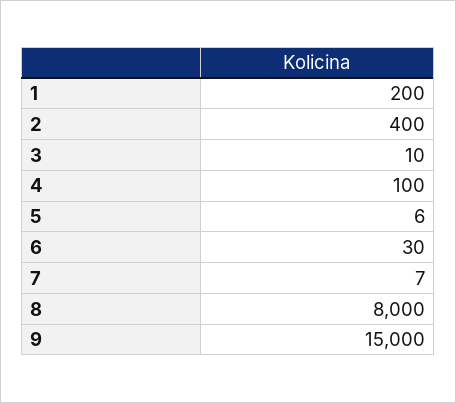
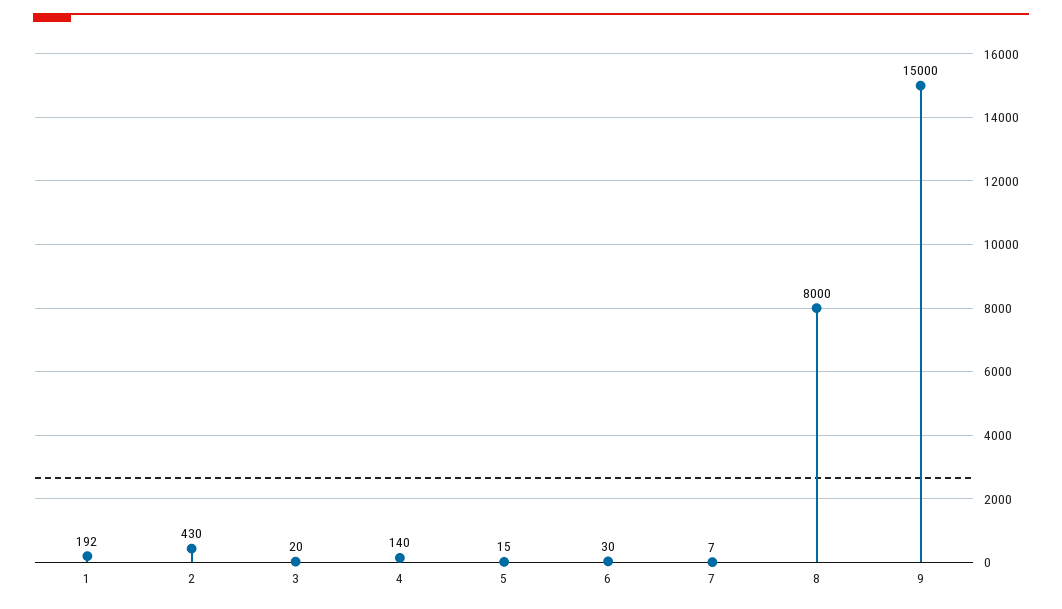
1: 200 -> 192
2: 400 -> 430
3: 10 -> 20
4: 100 -> 140
5: 6 -> 15

